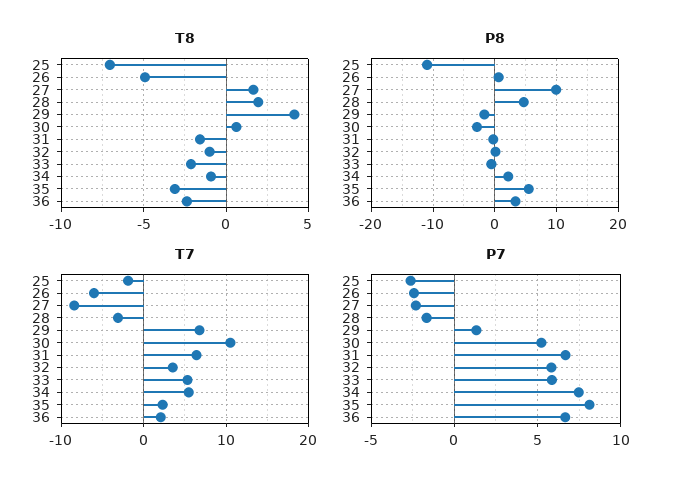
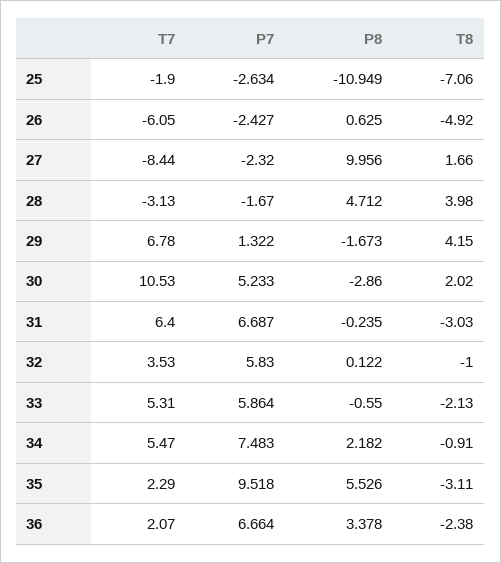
T8, 28: 2 -> 3.98
T8, 30: 0.5 -> 2.02
T8, 31: -1.5 -> -3.03
P7, 35: 8 -> 9.518

